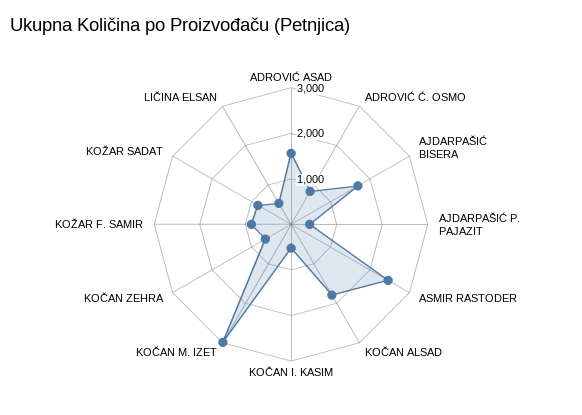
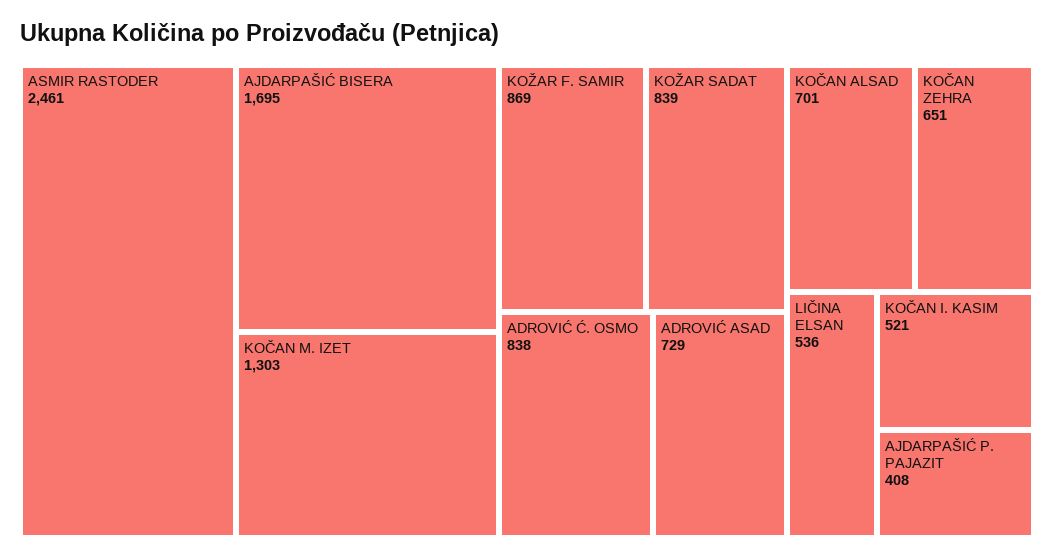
ADROVIĆ ASAD: 1600 -> 729
KOČAN ALSAD: 1800 -> 701
KOČAN M. IZET: 3000 -> 1303

